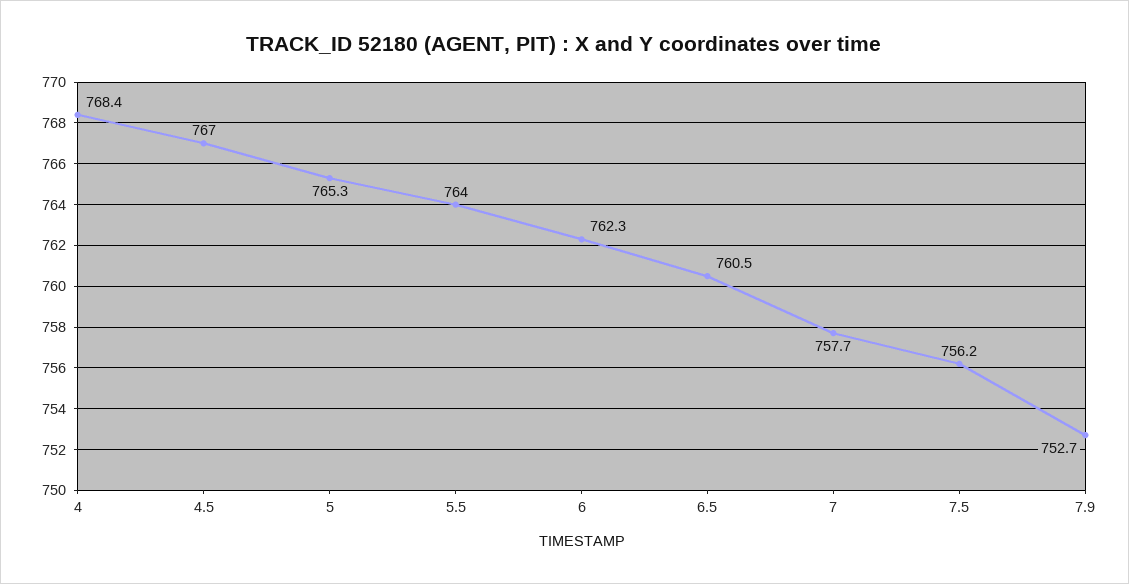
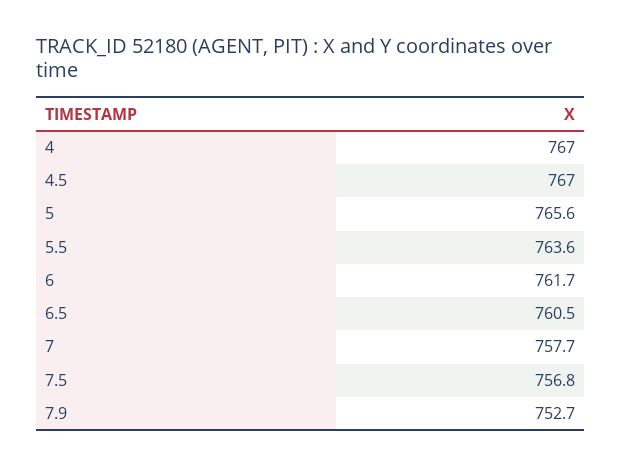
4: 768.4 -> 767
5: 765.3 -> 765.6
5.5: 764 -> 763.6
6: 762.3 -> 761.7
7.5: 756.2 -> 756.8

